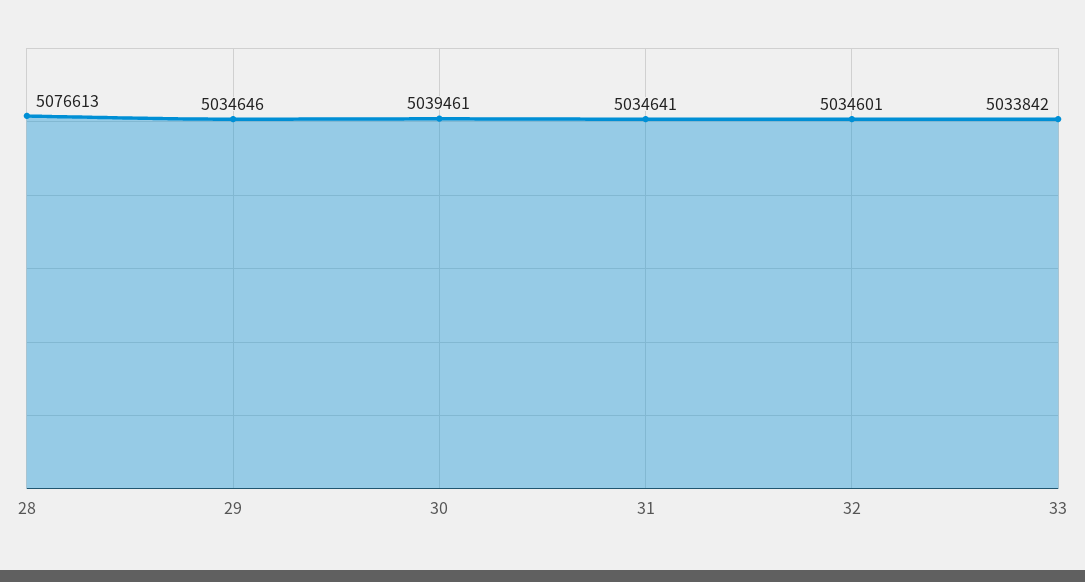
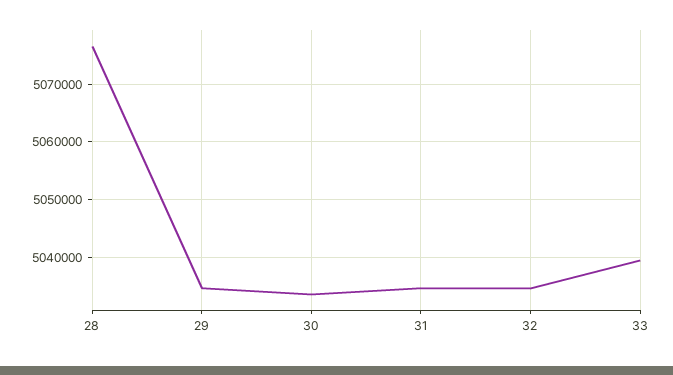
30: 5039461 -> 5034000
33: 5033842 -> 5040000

